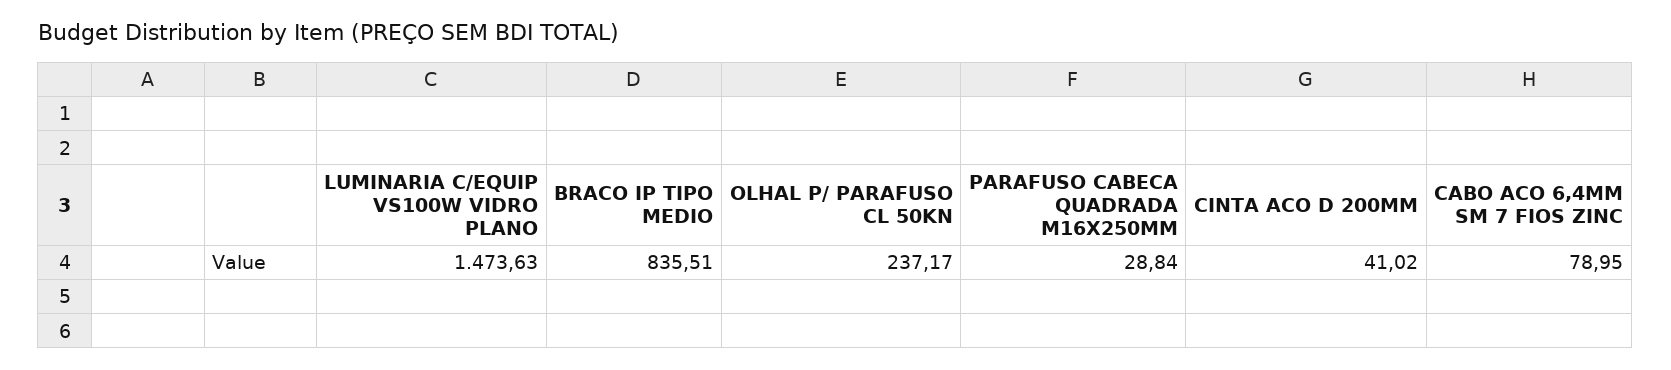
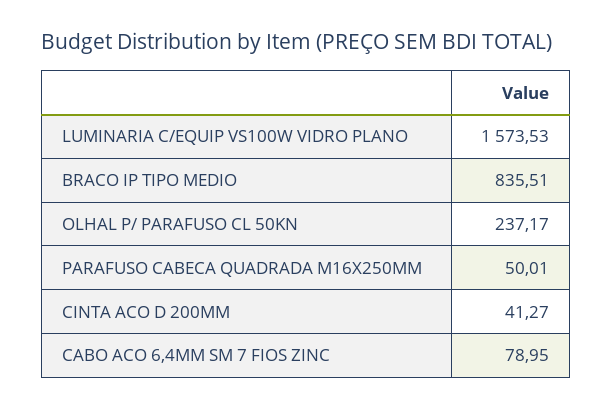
LUMINARIA C/EQUIP VS100W VIDRO PLANO: 1473.63 -> 1573.53
PARAFUSO CABECA QUADRADA M16X250MM: 28.84 -> 50.01
CINTA ACO D 200MM: 41.02 -> 41.27

